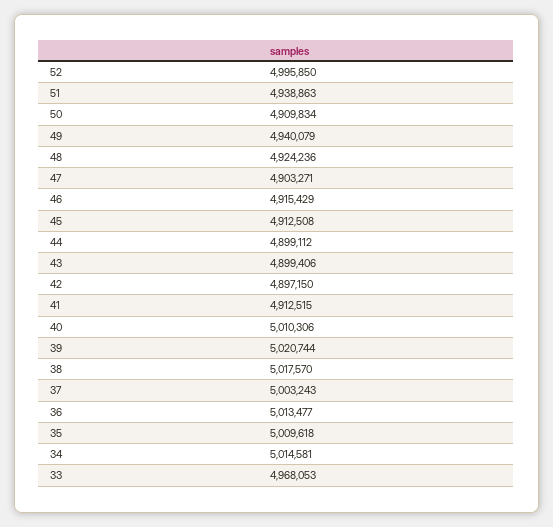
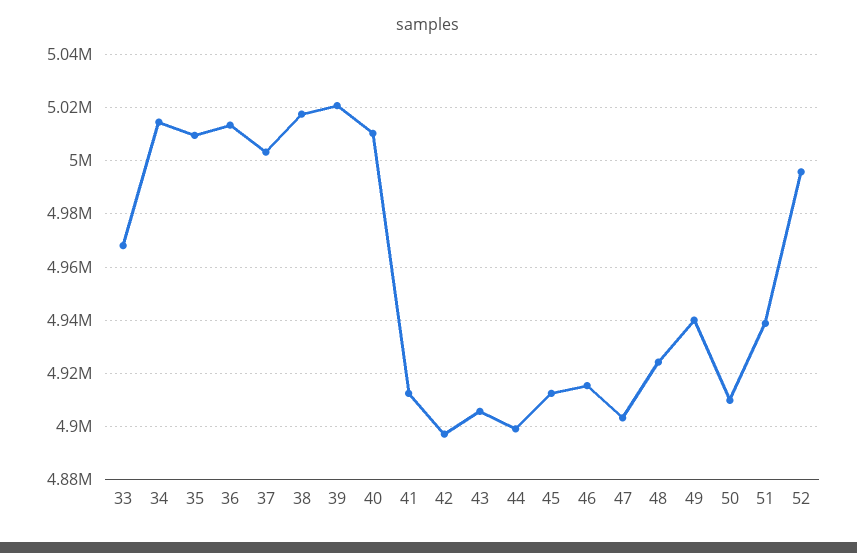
43: 4899406 -> 4905000

